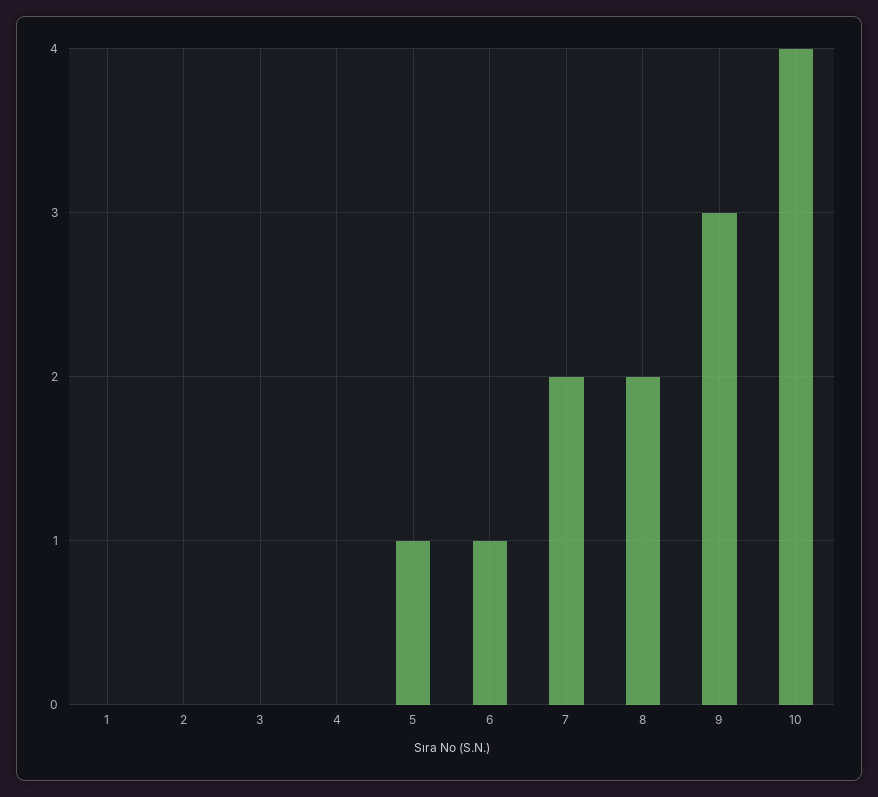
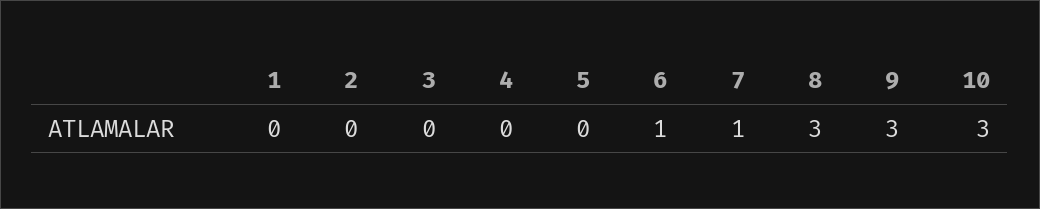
5: 1 -> 0
7: 2 -> 1
8: 2 -> 3
10: 4 -> 3

